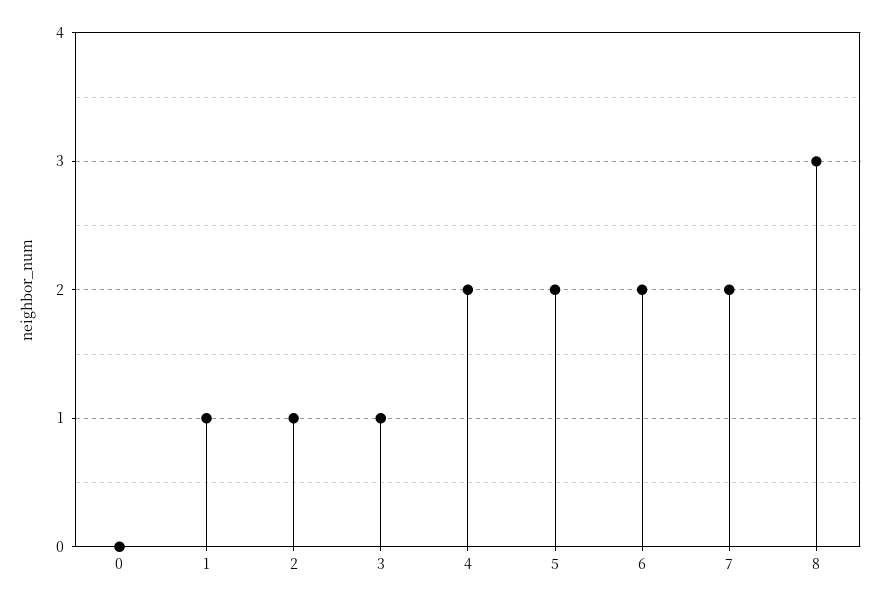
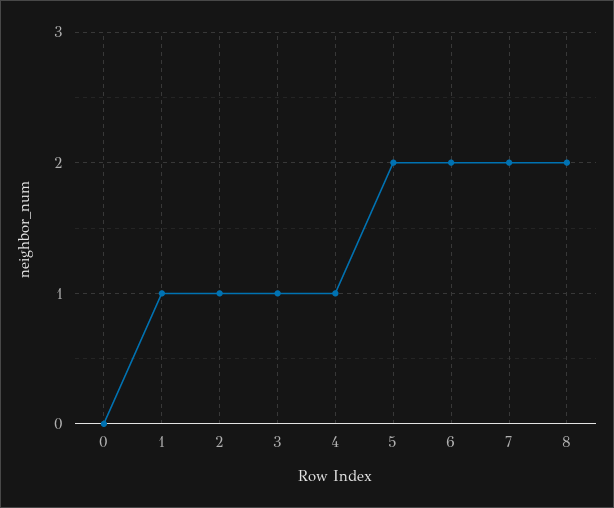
4: 2 -> 1
8: 3 -> 2

